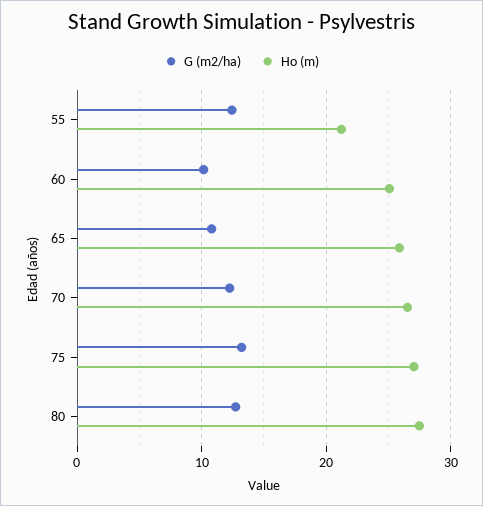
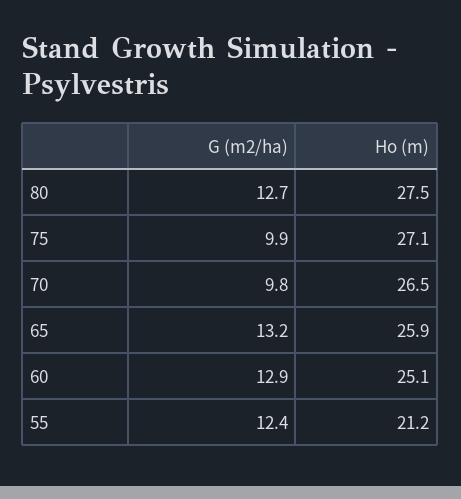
G (m2/ha), 60: 10 -> 12.9
G (m2/ha), 65: 11 -> 13.2
G (m2/ha), 70: 12 -> 9.8
G (m2/ha), 75: 13 -> 9.9

